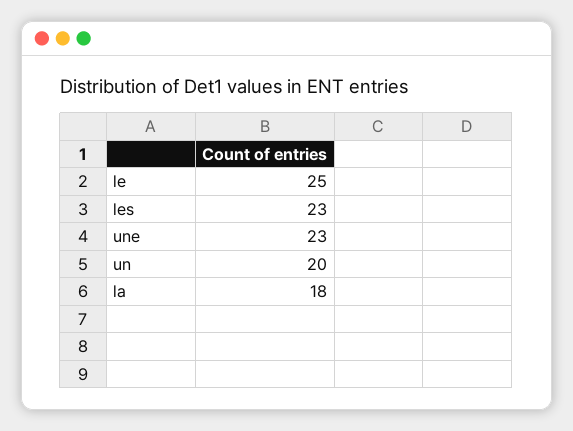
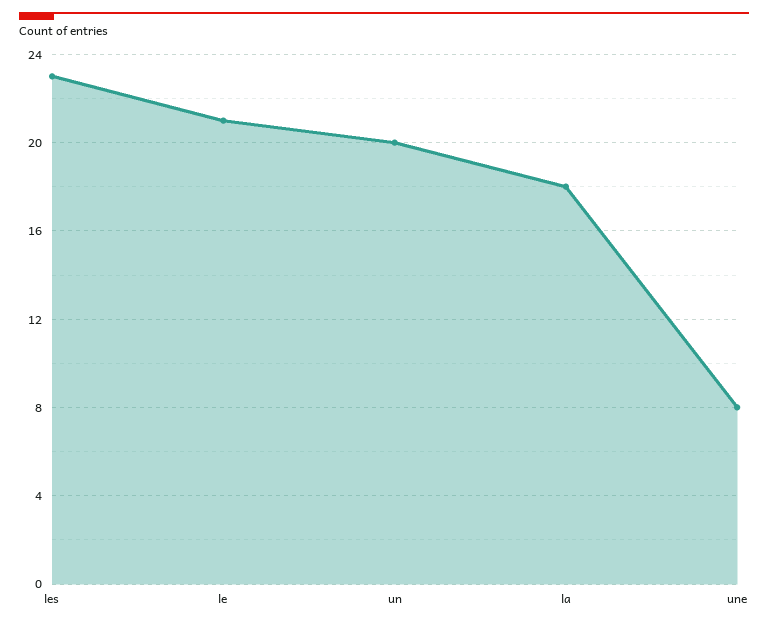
le: 25 -> 21
une: 23 -> 8

